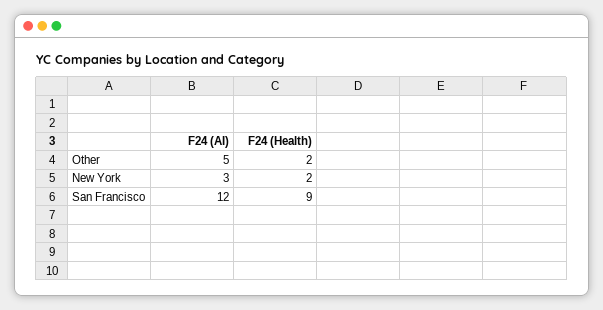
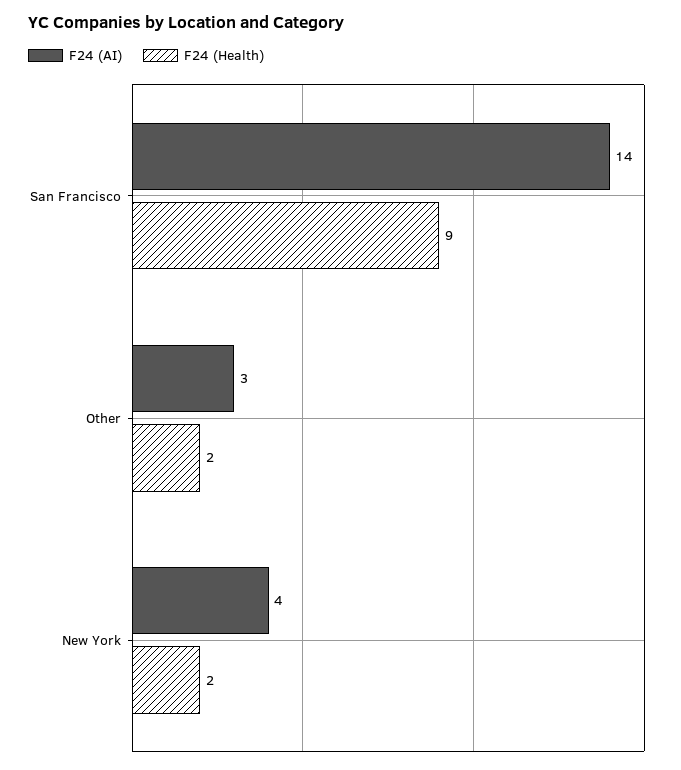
F24 (AI), Other: 5 -> 3
F24 (AI), New York: 3 -> 4
F24 (AI), San Francisco: 12 -> 14

